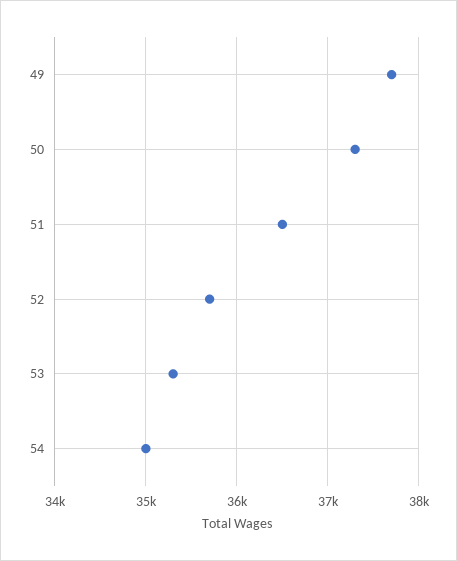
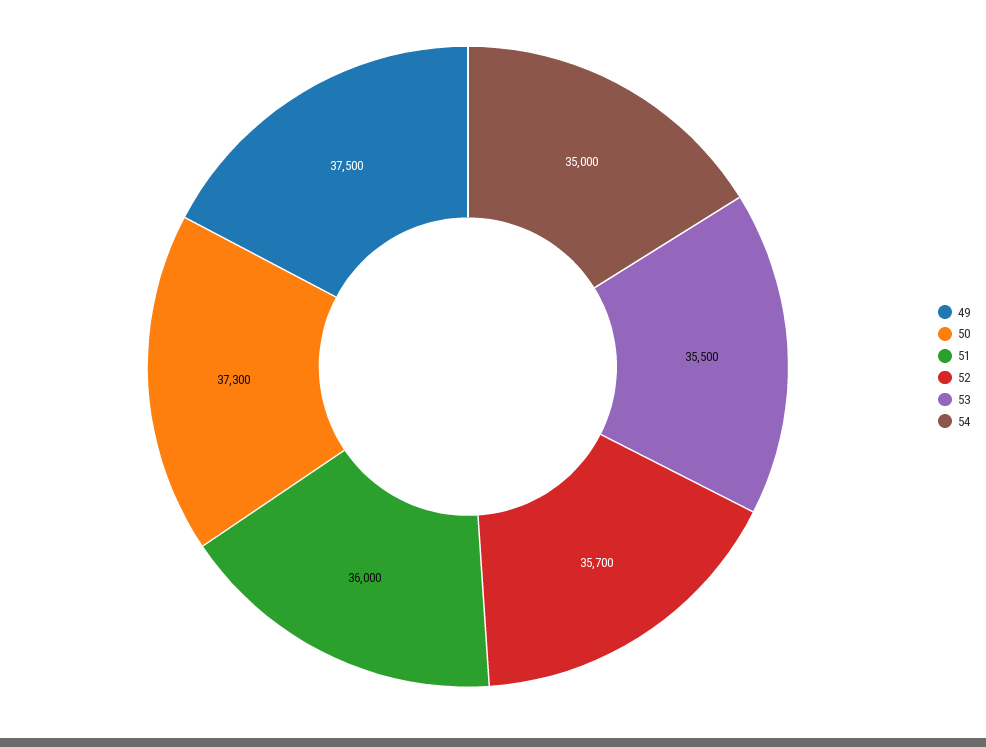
49: 37700 -> 37500
51: 36500 -> 36000
53: 35300 -> 35500

